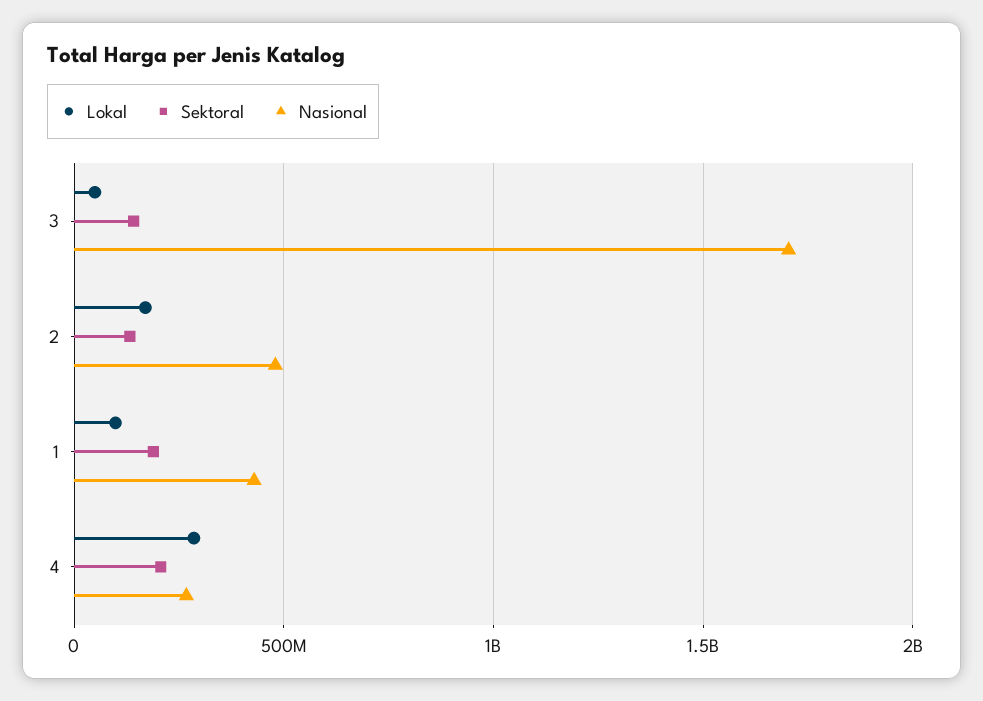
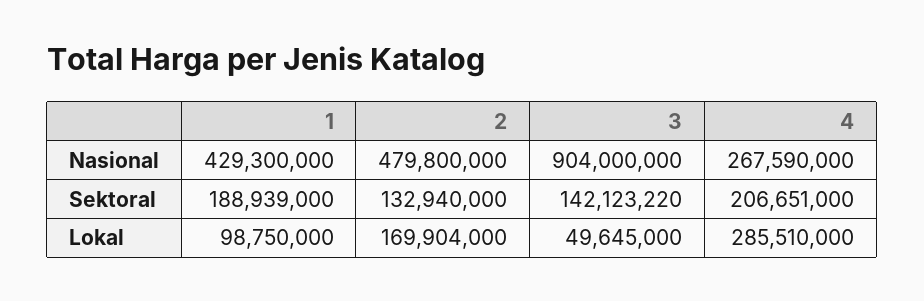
Nasional, 3: 1700000000 -> 904000000

